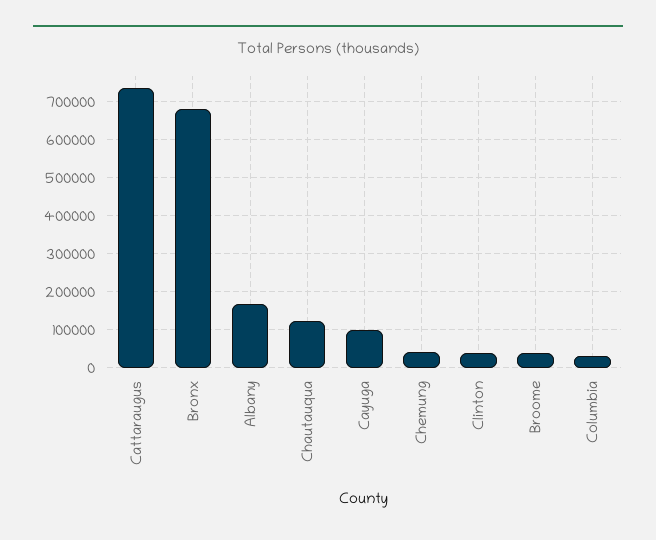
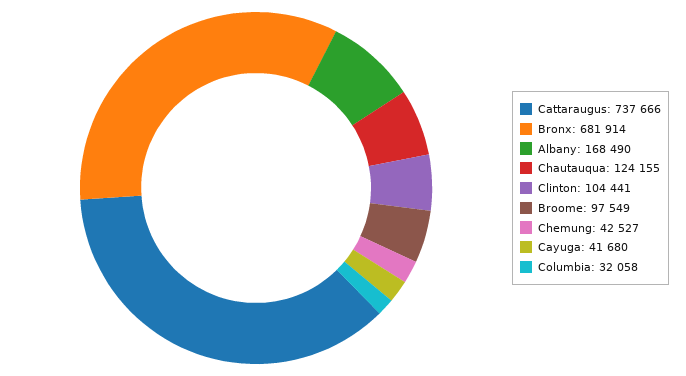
Cayuga: 100000 -> 41680
Clinton: 40000 -> 104441
Broome: 40000 -> 97549

